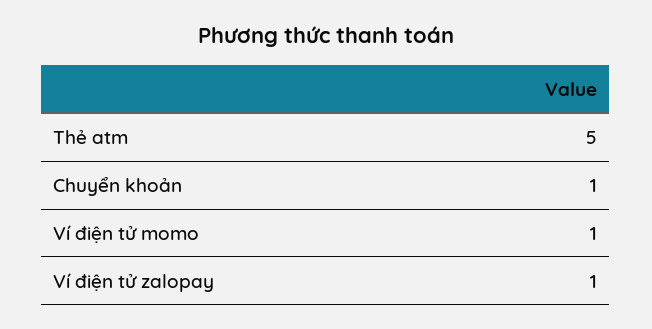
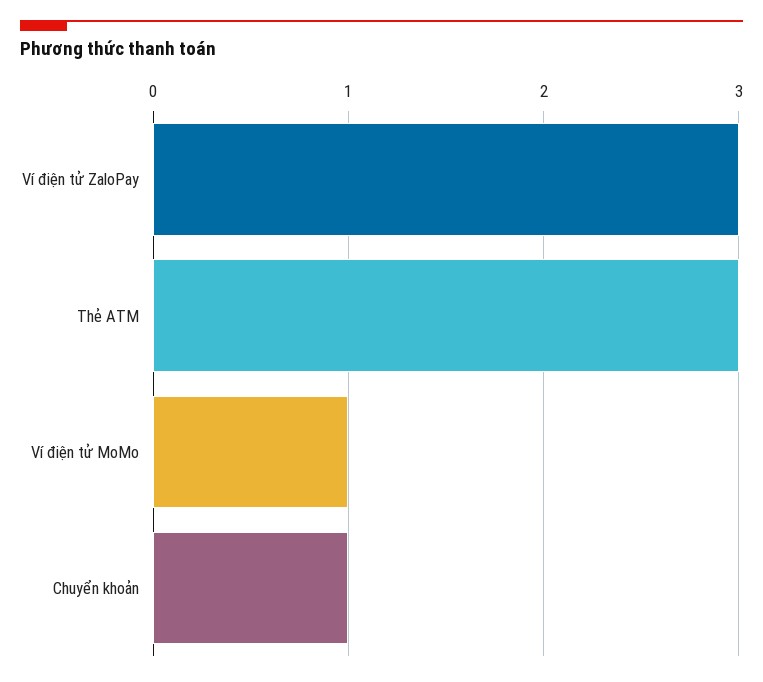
Thẻ atm: 5 -> 3
Ví điện tử zalopay: 1 -> 3

